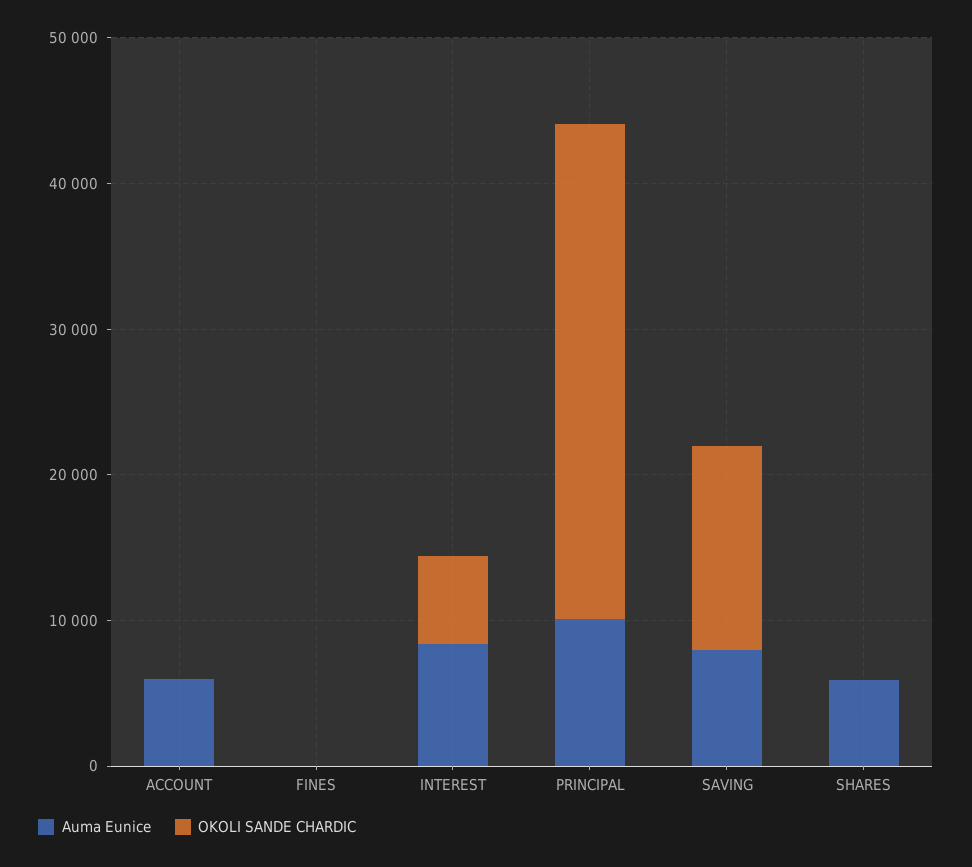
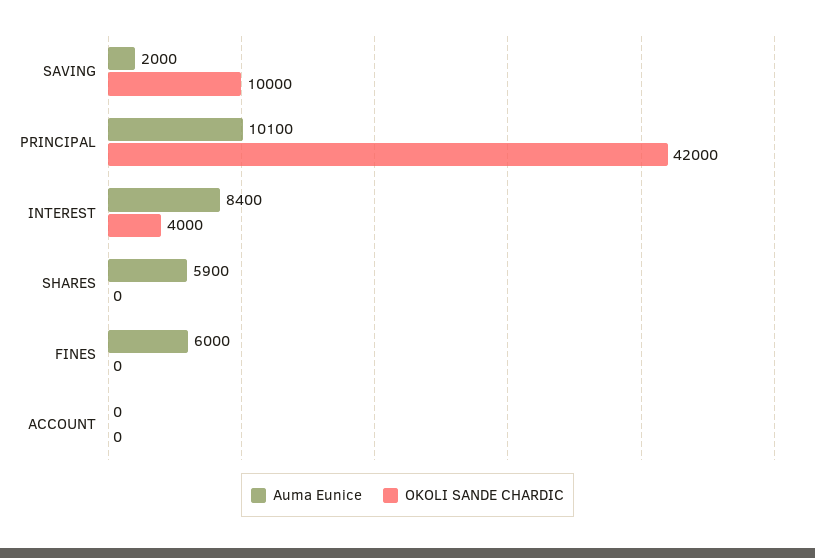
Auma Eunice, ACCOUNT: 6000 -> 0
Auma Eunice, FINES: 0 -> 6000
OKOLI SANDE CHARDIC, INTEREST: 6000 -> 4000
OKOLI SANDE CHARDIC, PRINCIPAL: 34000 -> 42000
Auma Eunice, SAVING: 8000 -> 2000
OKOLI SANDE CHARDIC, SAVING: 14000 -> 10000

